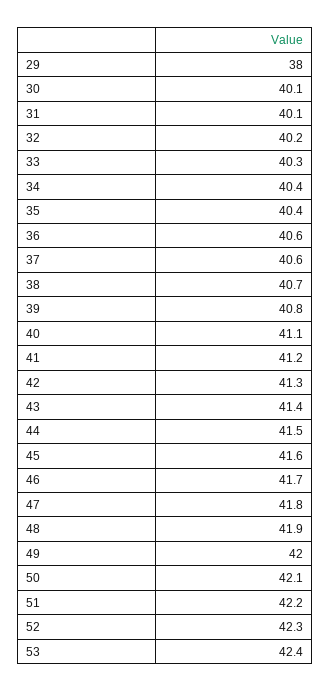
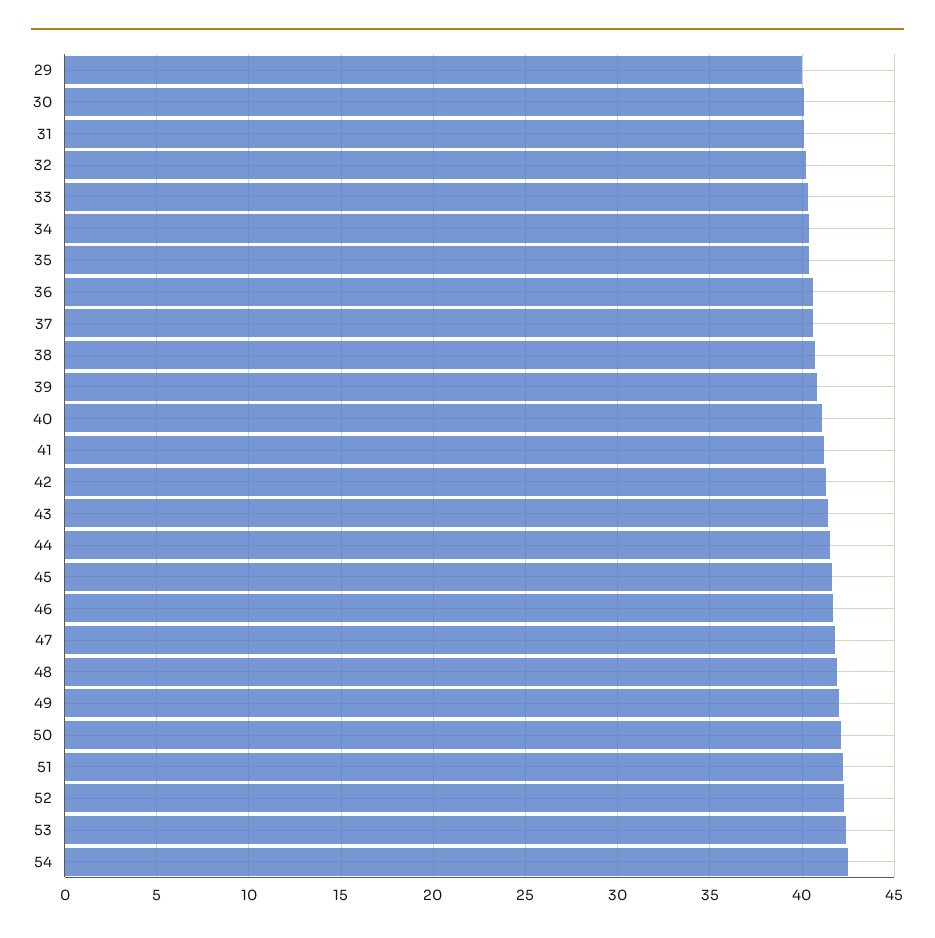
29: 38 -> 40
54: none -> 42.5

